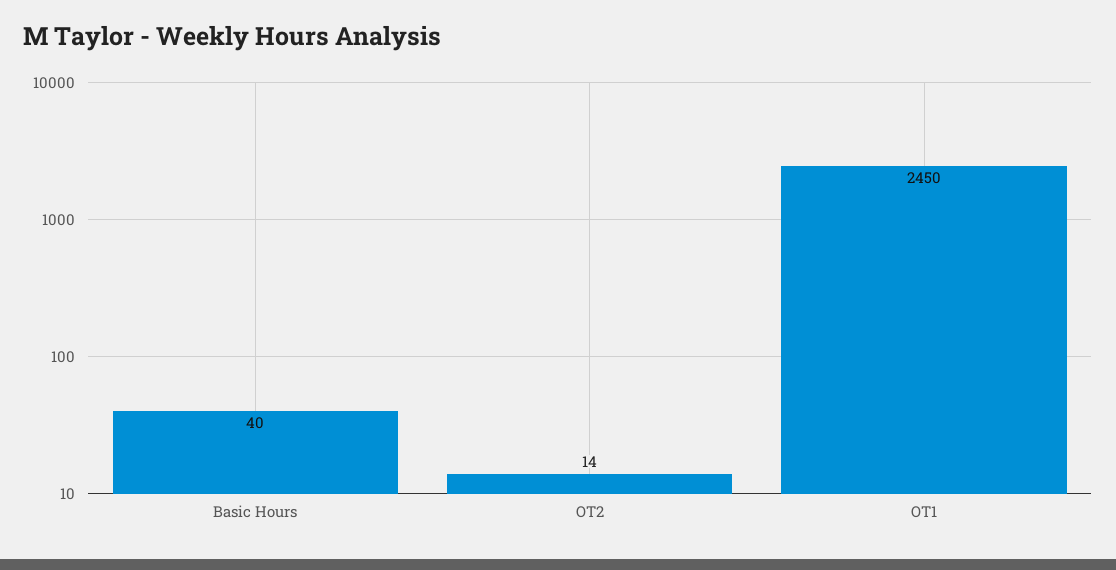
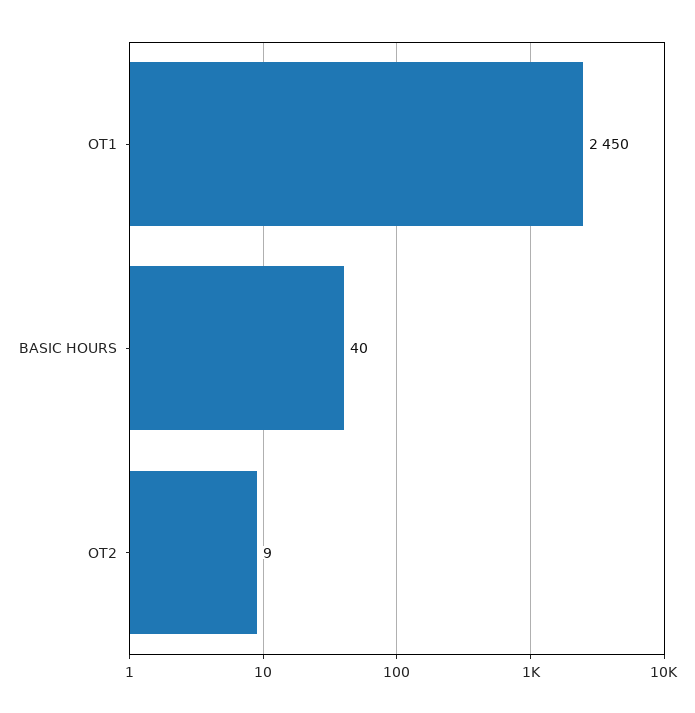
OT2: 14 -> 9

